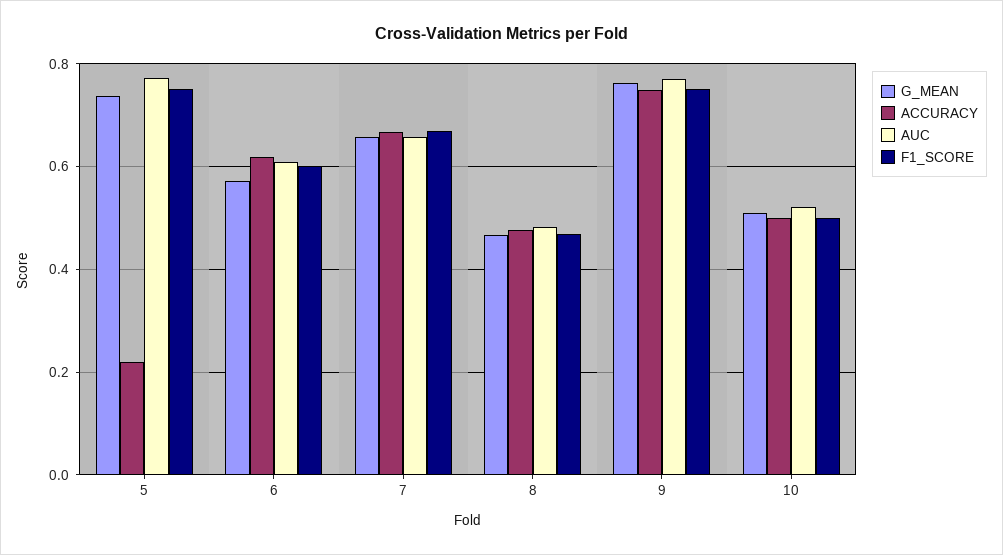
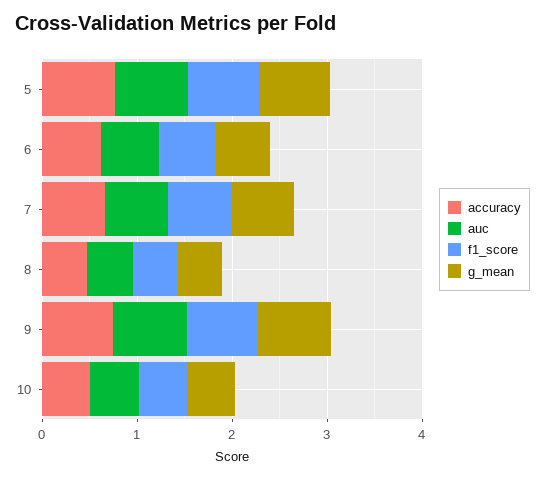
ACCURACY, 5: 0.22 -> 0.8

